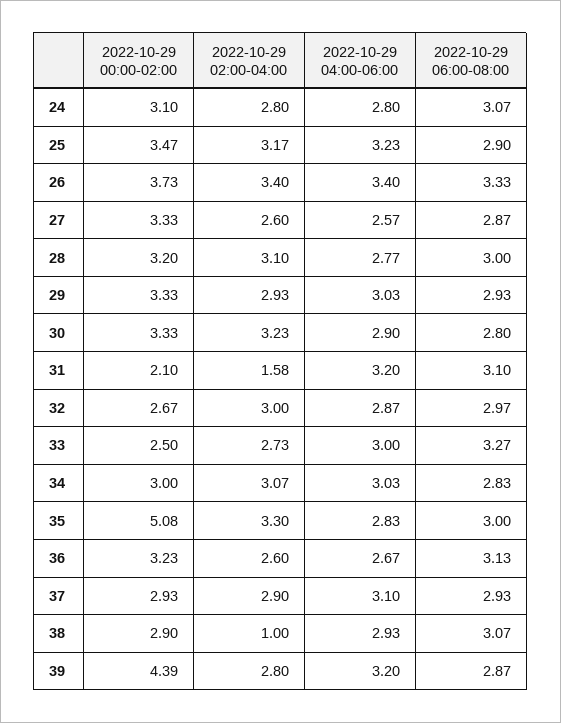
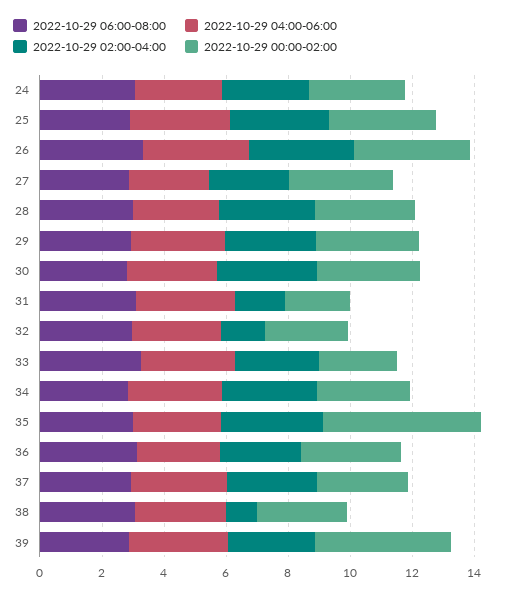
2022-10-29 02:00-04:00, 32: 3 -> 1.5

